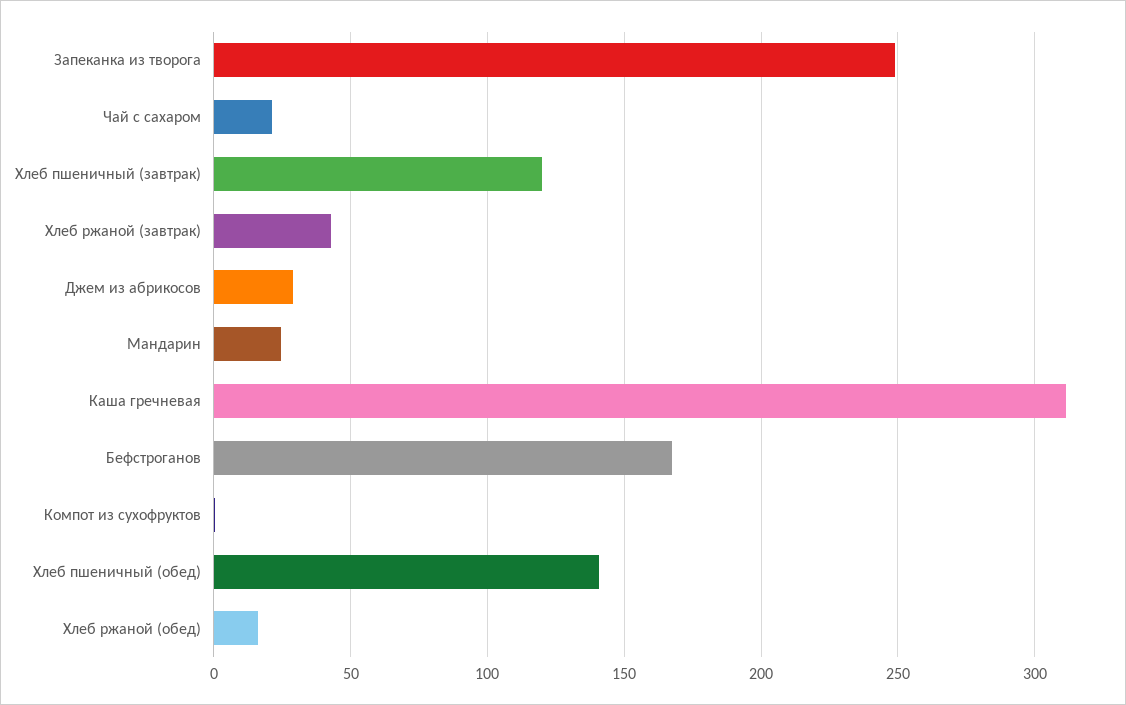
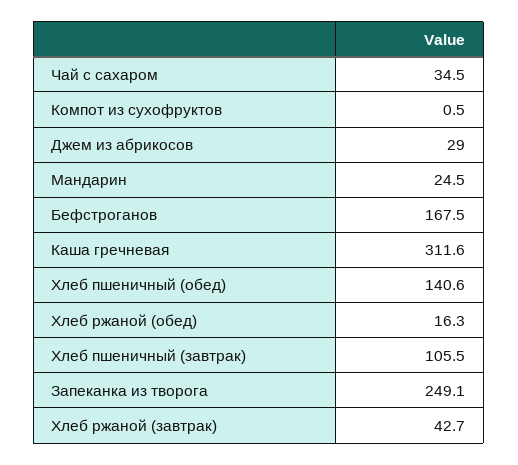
Чай с сахаром: 20 -> 34.5
Хлеб пшеничный (завтрак): 120 -> 105.5

